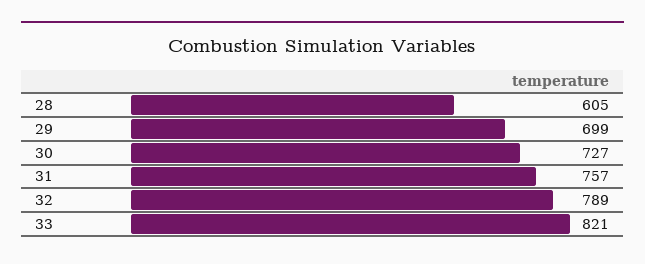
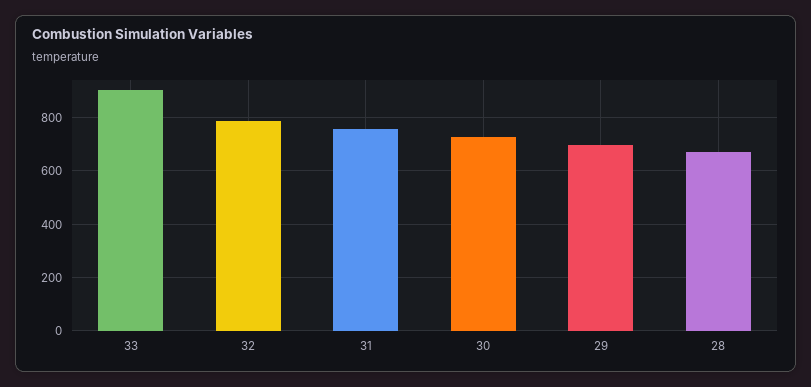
28: 605 -> 675
33: 821 -> 900

